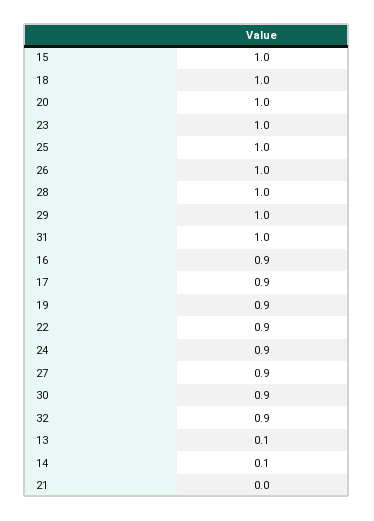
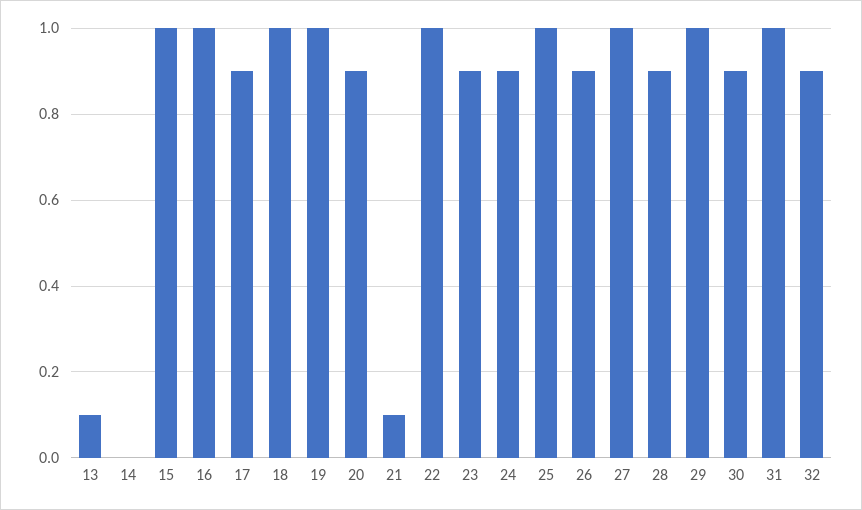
20: 1 -> 0.9
23: 1 -> 0.9
26: 1 -> 0.9
28: 1 -> 0.9
16: 0.9 -> 1
19: 0.9 -> 1
22: 0.9 -> 1
27: 0.9 -> 1
14: 0.1 -> 0
21: 0 -> 0.1

